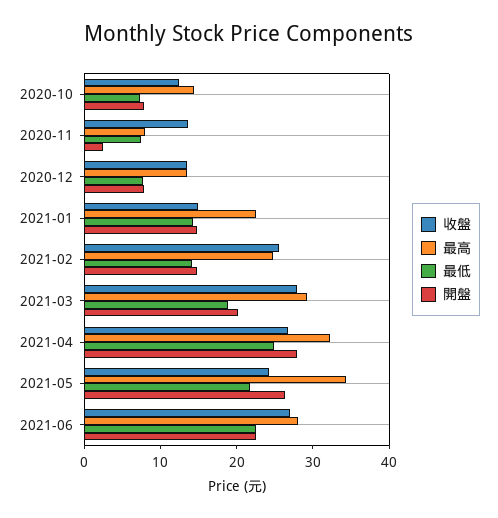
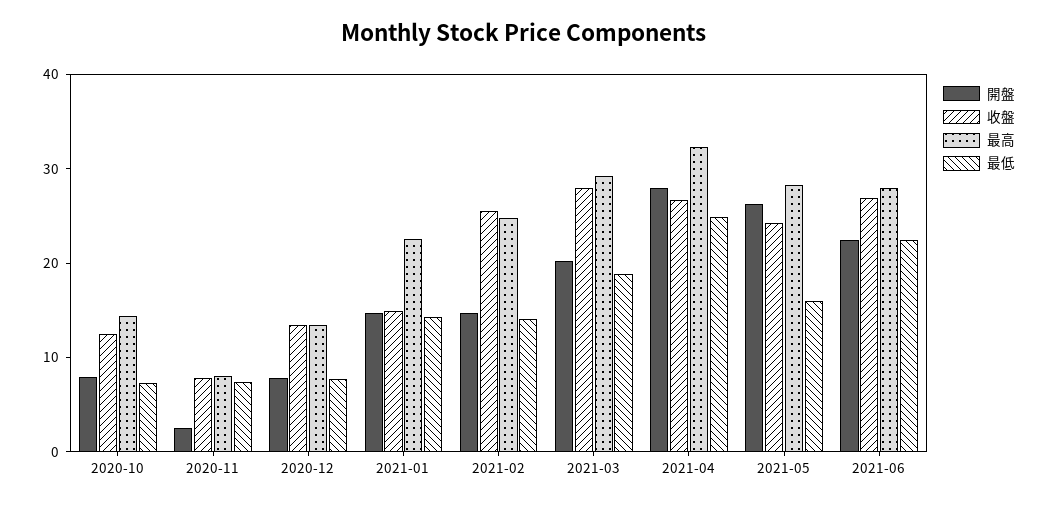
收盤, 2020-11: 14 -> 8
最高, 2021-05: 34 -> 28
最低, 2021-05: 22 -> 16

